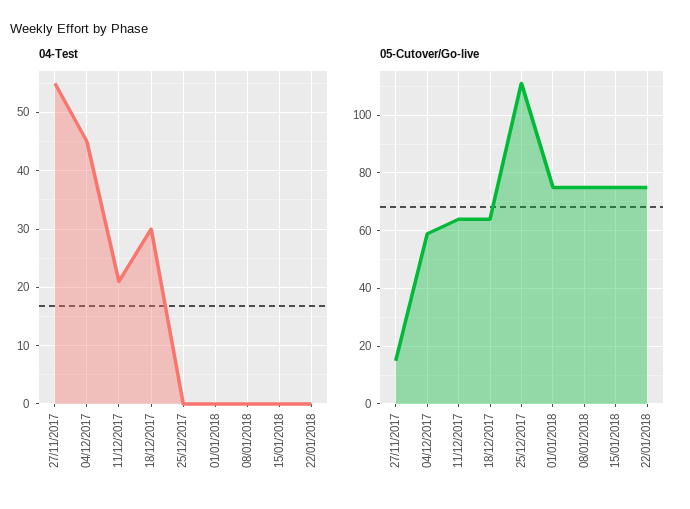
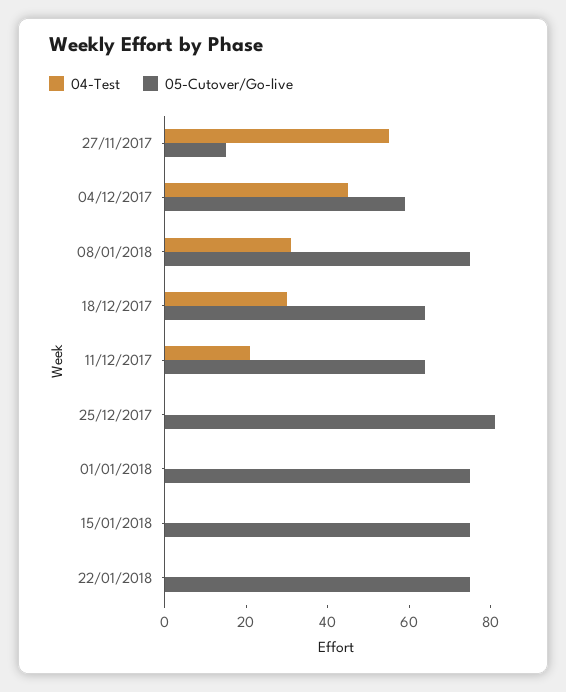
04-Test, 08/01/2018: 0 -> 30
05-Cutover/Go-live, 25/12/2017: 110 -> 80

